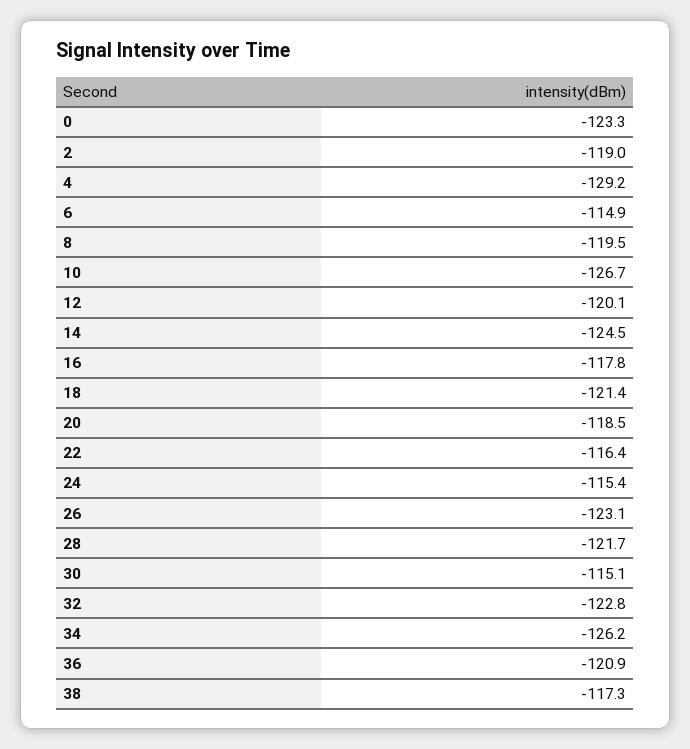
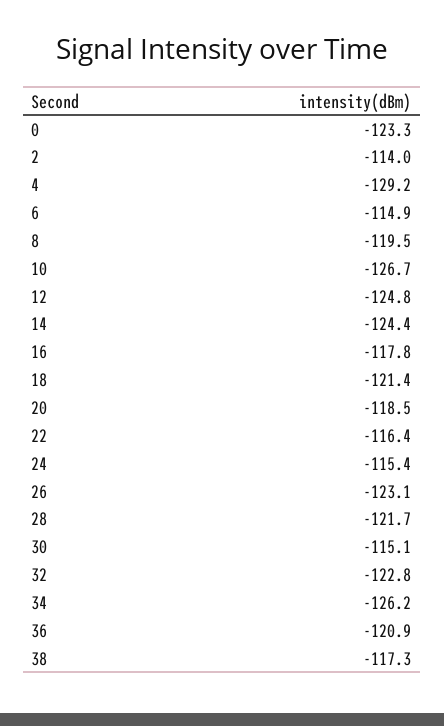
2: -119 -> -114
12: -120.1 -> -124.8
14: -124.5 -> -124.4

